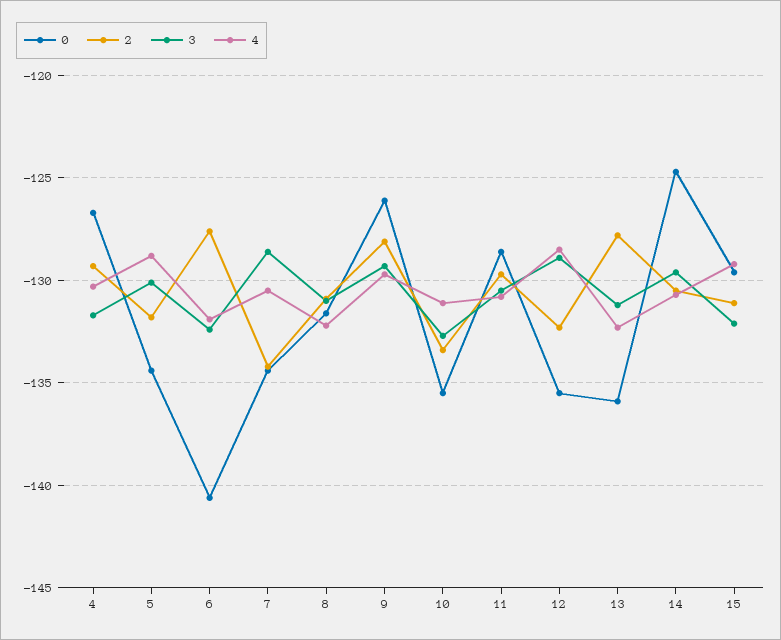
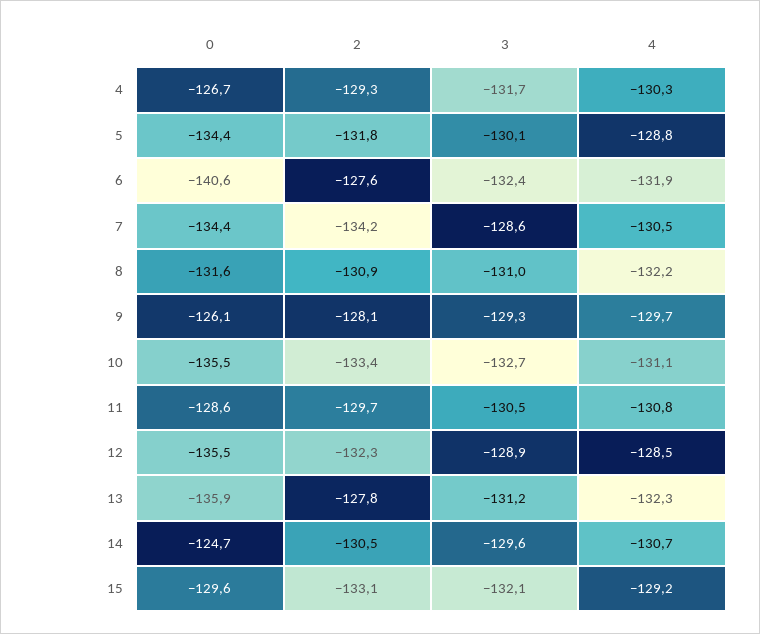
2, 15: -131 -> -133.1

